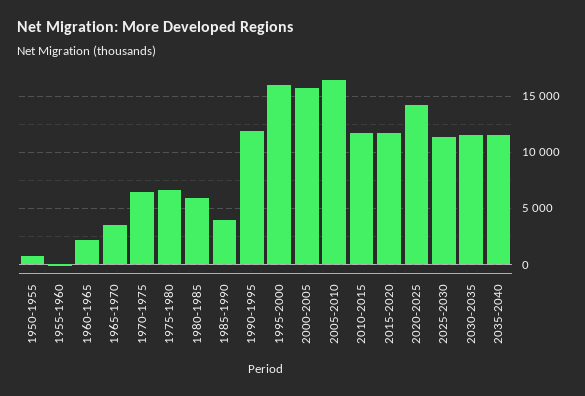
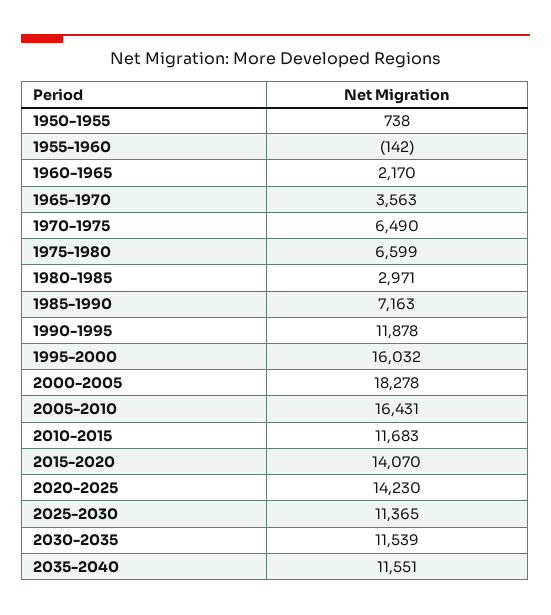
1980-1985: 6000 -> 2971
1985-1990: 4000 -> 7163
2000-2005: 16000 -> 18278
2015-2020: 12000 -> 14070

